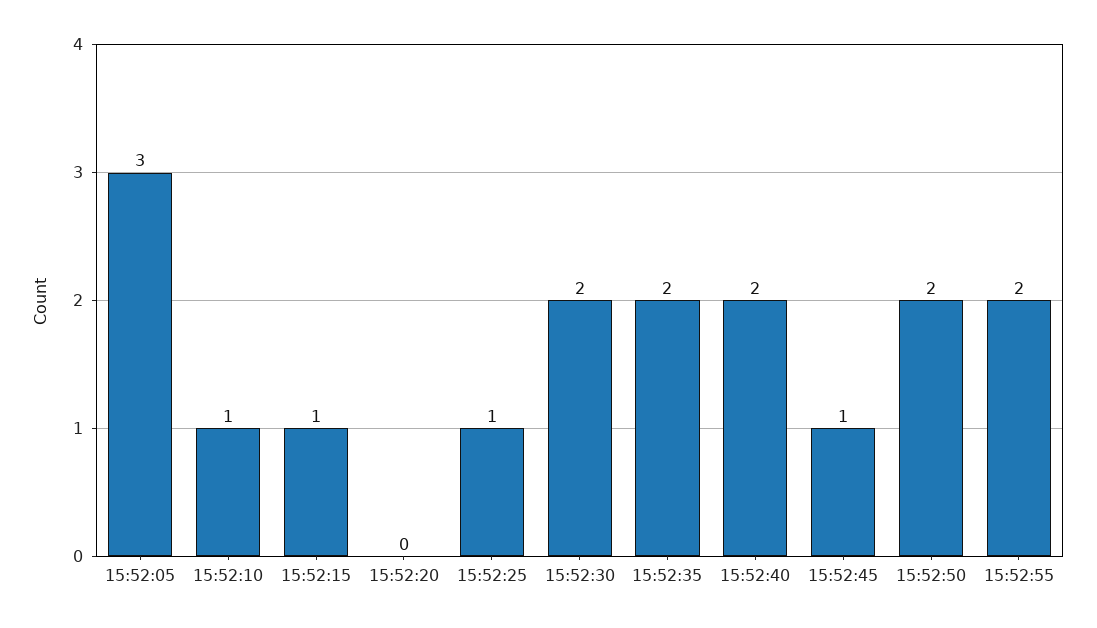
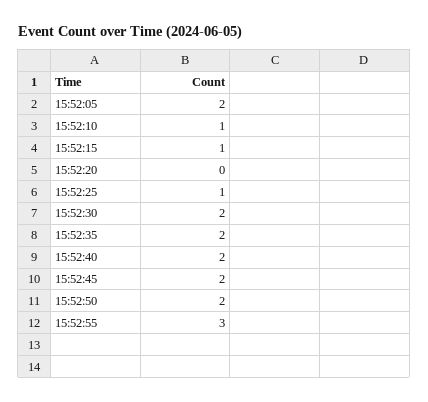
15:52:05: 3 -> 2
15:52:45: 1 -> 2
15:52:55: 2 -> 3

